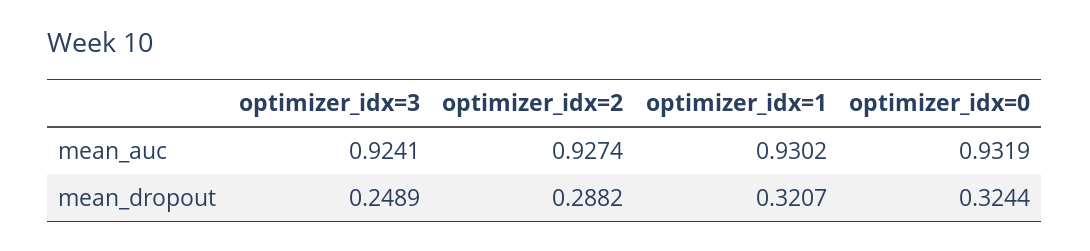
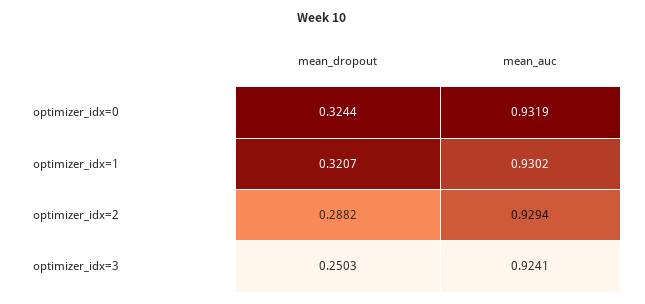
optimizer_idx=2, mean_auc: 0.9274 -> 0.9294
optimizer_idx=3, mean_dropout: 0.2489 -> 0.2503

